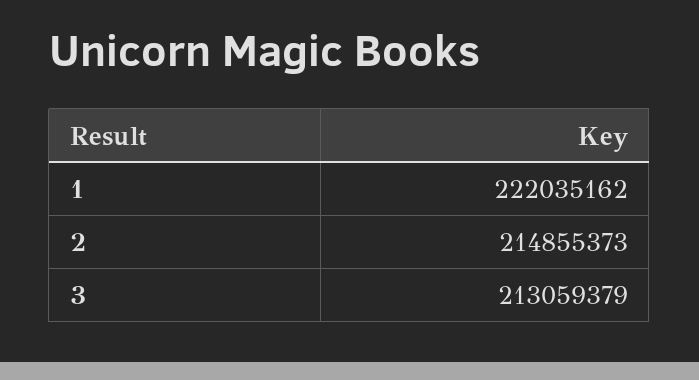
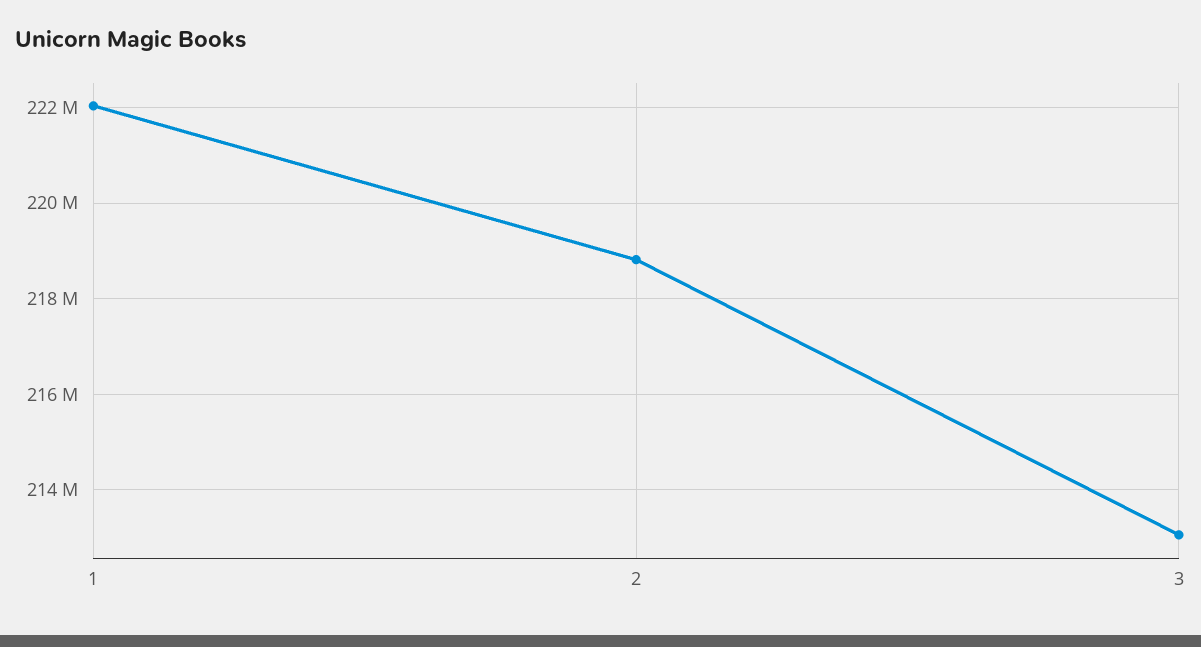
2: 214855373 -> 218800000

